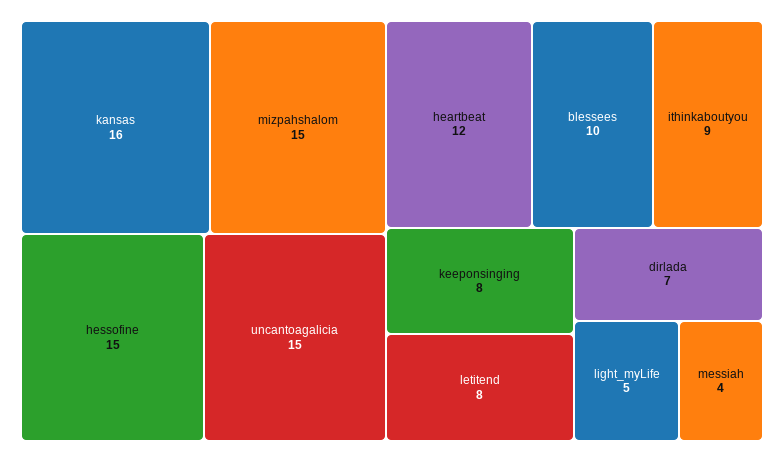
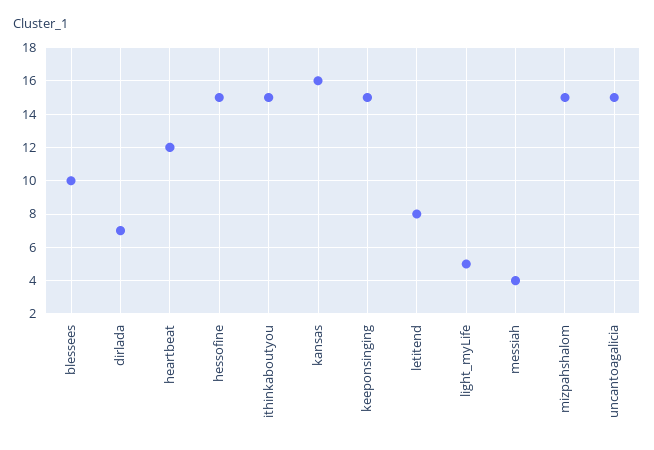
ithinkaboutyou: 9 -> 15
keeponsinging: 8 -> 15

